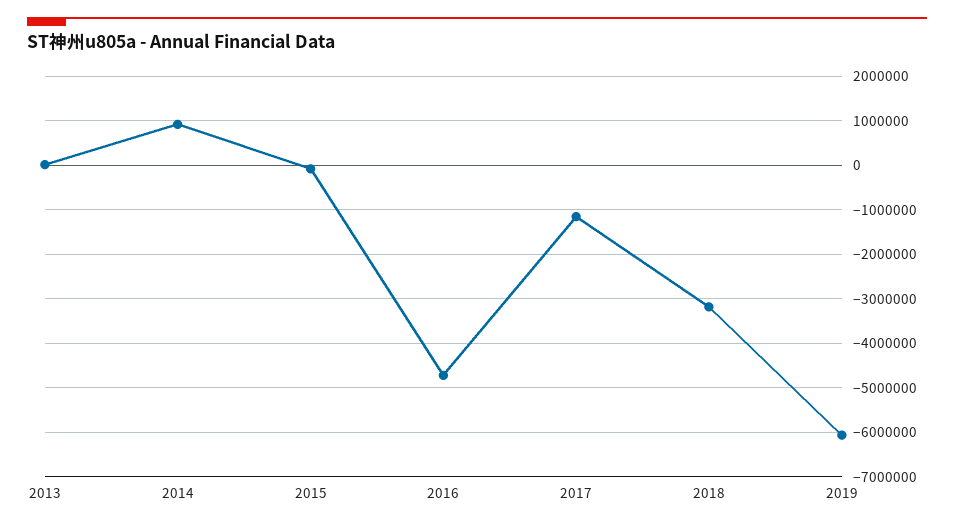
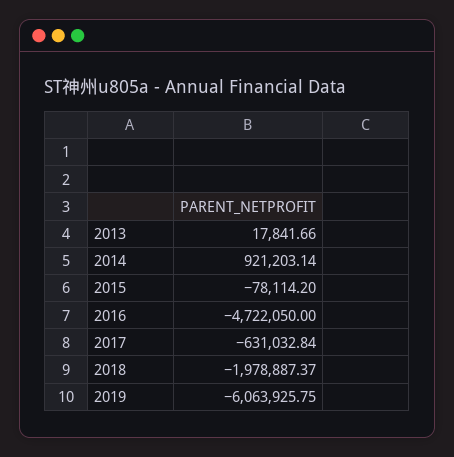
2017: -1200000 -> -631032.84
2018: -3200000 -> -1978887.37

